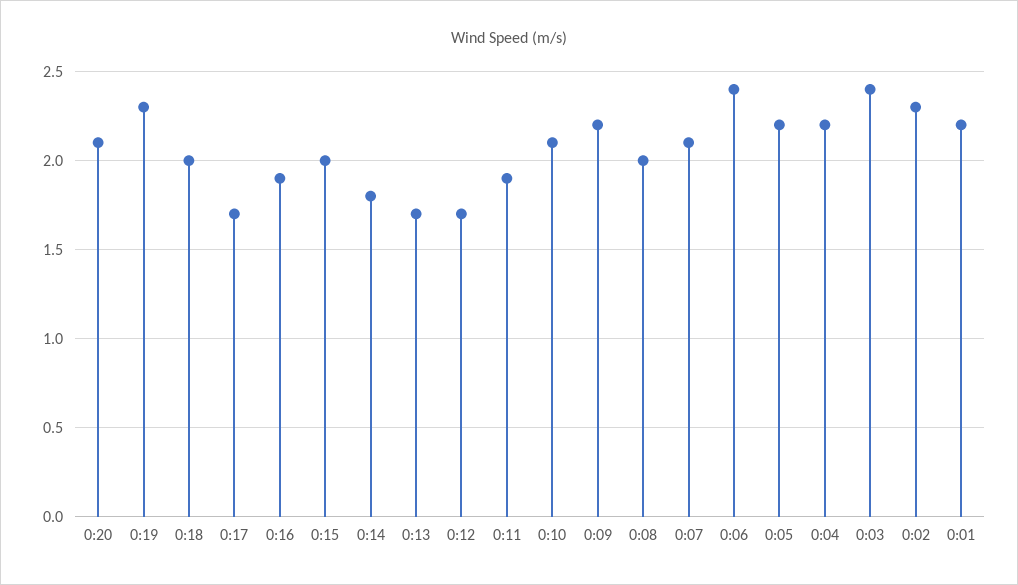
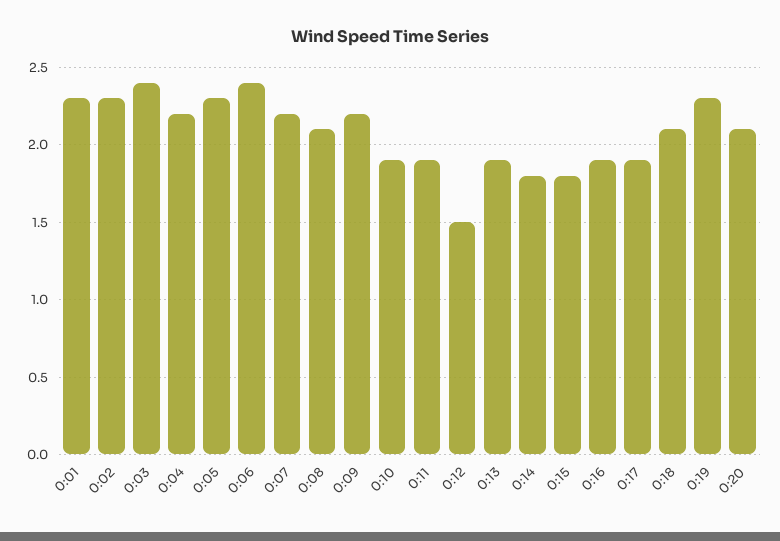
0:18: 2 -> 2.1
0:17: 1.7 -> 1.9
0:15: 2 -> 1.8
0:13: 1.7 -> 1.9
0:12: 1.7 -> 1.5
0:10: 2.1 -> 1.9
0:08: 2 -> 2.1
0:07: 2.1 -> 2.2
0:05: 2.2 -> 2.3
0:01: 2.2 -> 2.3

